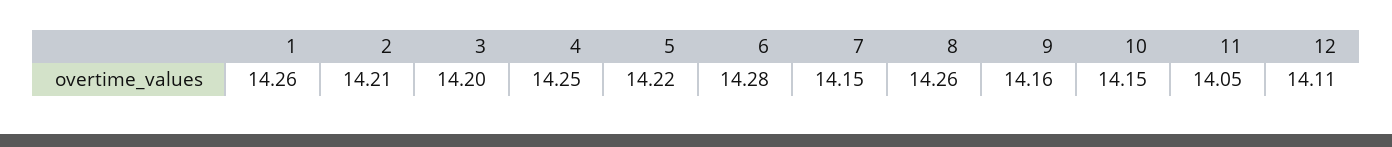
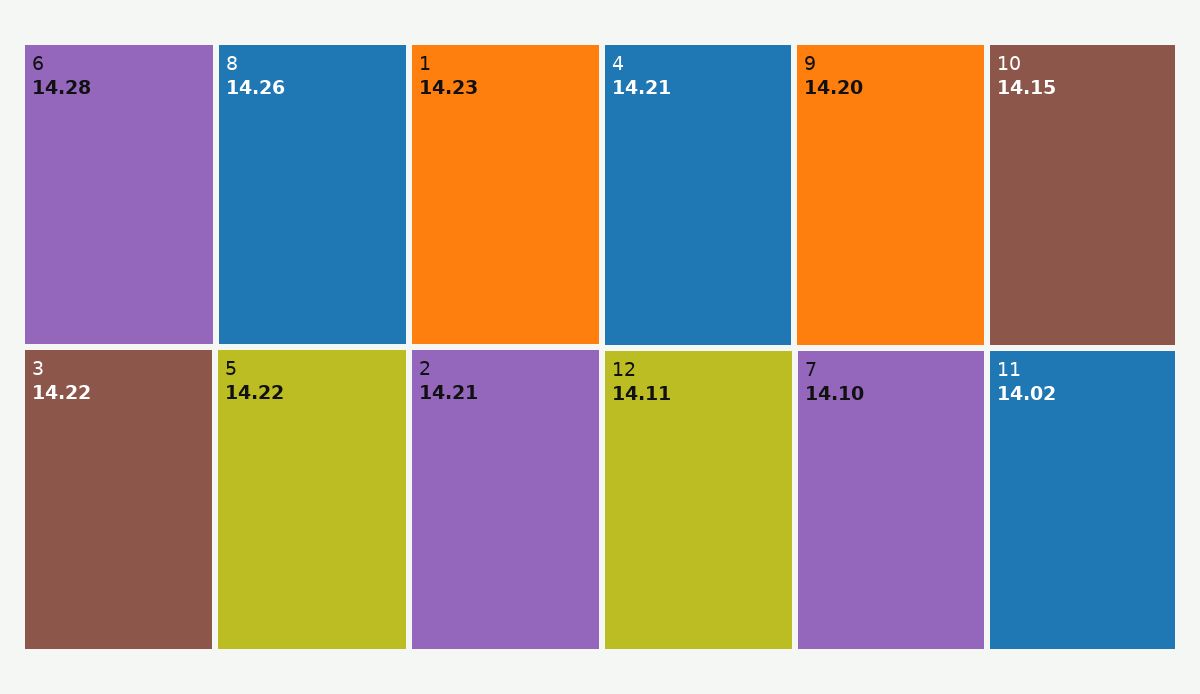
1: 14.26 -> 14.23
3: 14.2 -> 14.22
4: 14.25 -> 14.21
7: 14.15 -> 14.1
9: 14.16 -> 14.2
11: 14.05 -> 14.02

